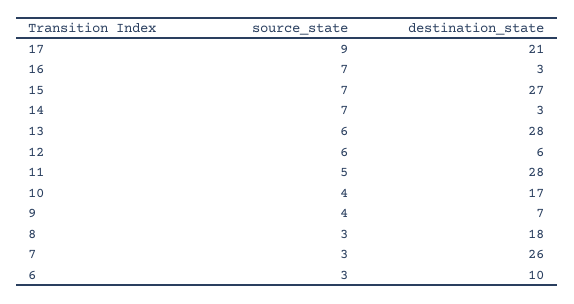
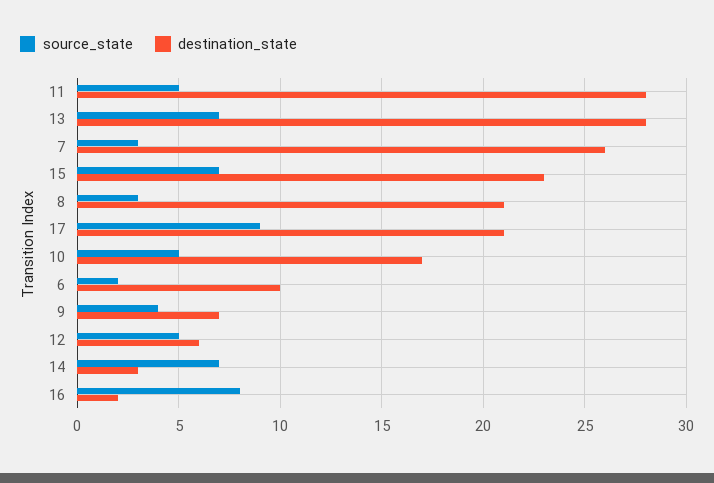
source_state, 16: 7 -> 8
destination_state, 16: 3 -> 2
destination_state, 15: 27 -> 23
source_state, 13: 6 -> 7
source_state, 12: 6 -> 5
source_state, 10: 4 -> 5
destination_state, 8: 18 -> 21
source_state, 6: 3 -> 2

